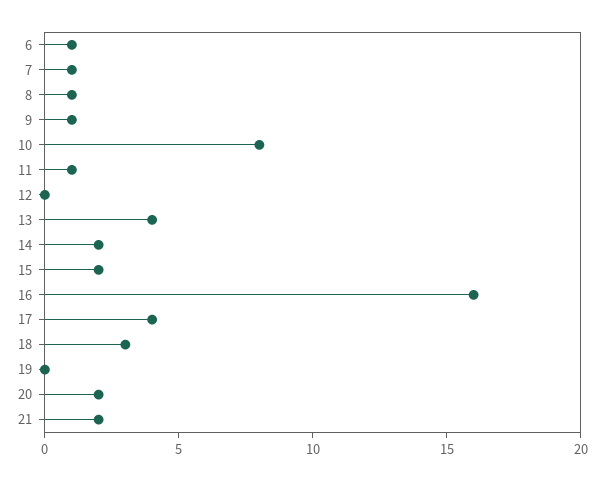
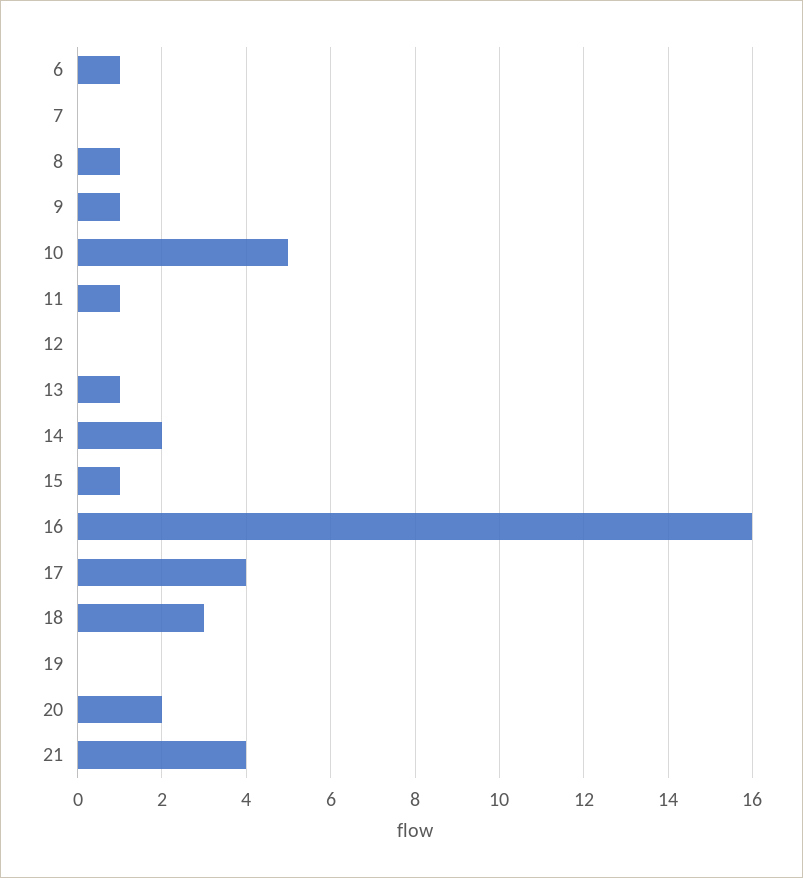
7: 1 -> 0
10: 8 -> 5
13: 4 -> 1
15: 2 -> 1
21: 2 -> 4

